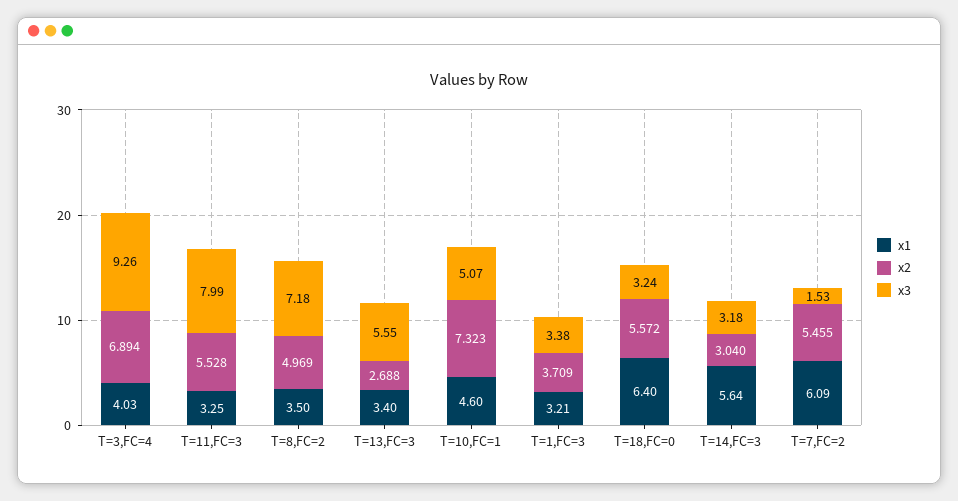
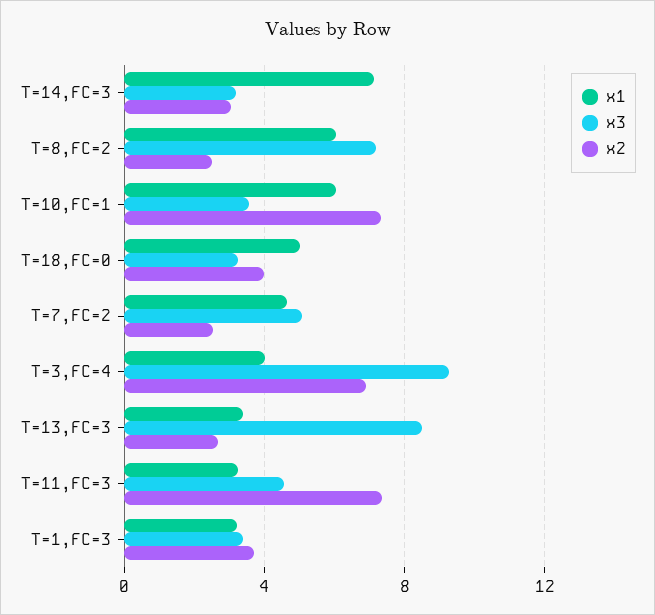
x2, T=11,FC=3: 5.528 -> 7.5
x3, T=11,FC=3: 7.99 -> 4.5
x1, T=8,FC=2: 3.5 -> 6
x2, T=8,FC=2: 4.969 -> 2.5
x3, T=13,FC=3: 5.55 -> 8.5
x1, T=10,FC=1: 4.6 -> 6
x3, T=10,FC=1: 5.07 -> 3.5
x1, T=18,FC=0: 6.4 -> 5
x2, T=18,FC=0: 5.572 -> 4
x1, T=14,FC=3: 5.64 -> 7
x1, T=7,FC=2: 6.09 -> 4.5
x2, T=7,FC=2: 5.455 -> 2.5
x3, T=7,FC=2: 1.53 -> 5

